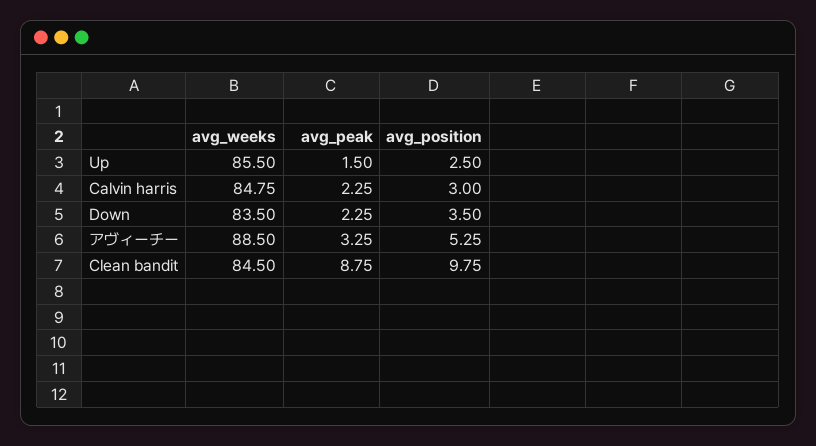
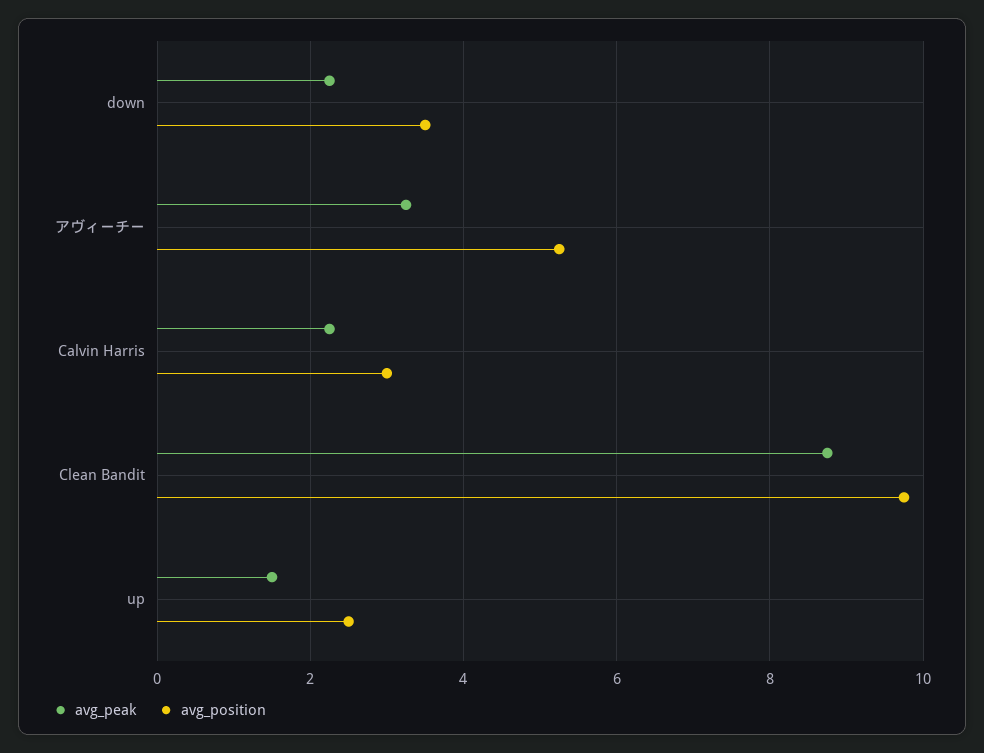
avg_weeks, Up: 85.5 -> none
avg_weeks, Calvin harris: 84.75 -> none
avg_weeks, Down: 83.5 -> none
avg_weeks, アヴィーチー: 88.5 -> none
avg_weeks, Clean bandit: 84.5 -> none

